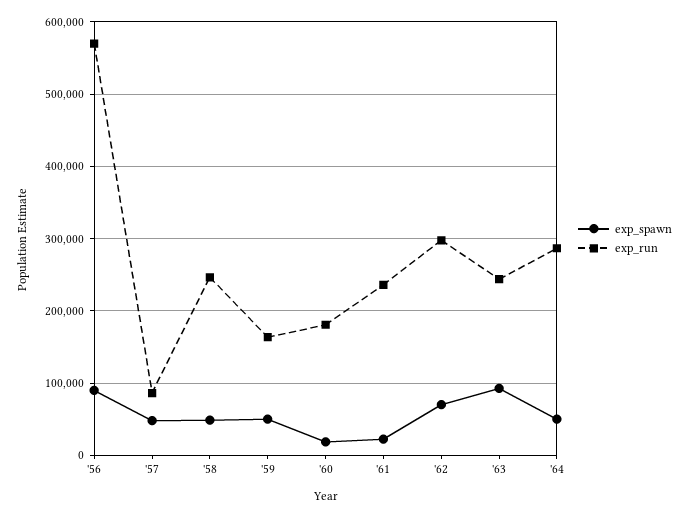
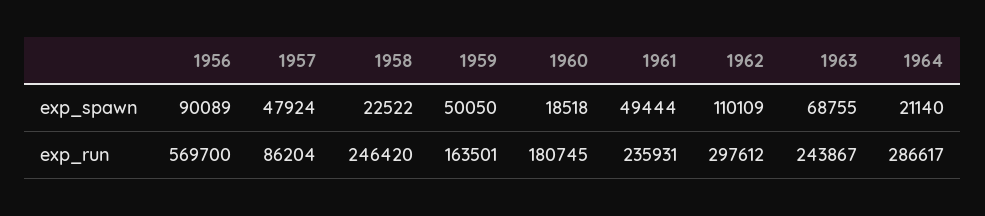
exp_spawn, '58: 50000 -> 22522
exp_spawn, '61: 20000 -> 49444
exp_spawn, '62: 70000 -> 110109
exp_spawn, '63: 90000 -> 68755
exp_spawn, '64: 50000 -> 21140

